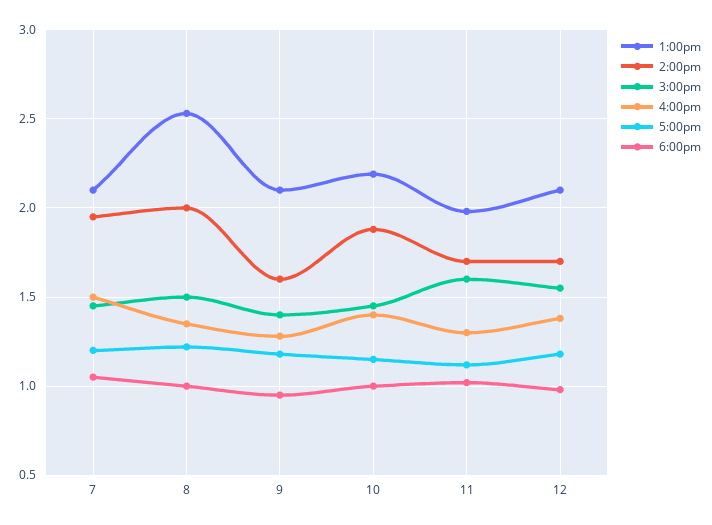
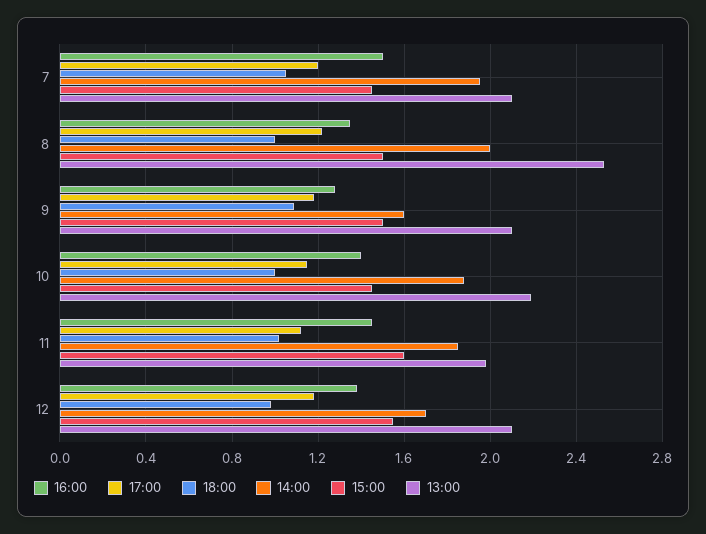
3:00pm, 9: 1.4 -> 1.5
6:00pm, 9: 0.95 -> 1.1
2:00pm, 11: 1.7 -> 1.85
4:00pm, 11: 1.3 -> 1.45

